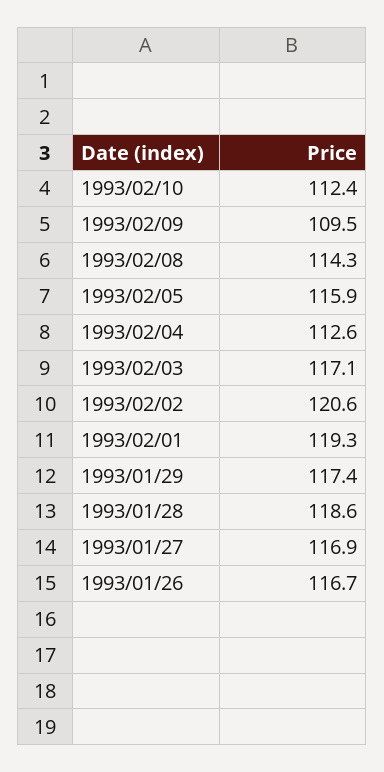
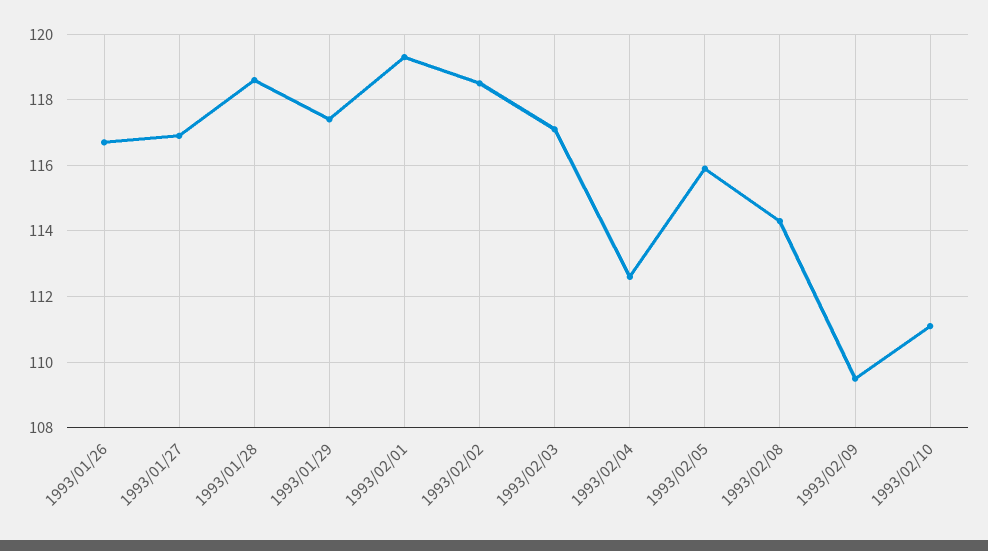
1993/02/10: 112.4 -> 111
1993/02/02: 120.6 -> 118.5

